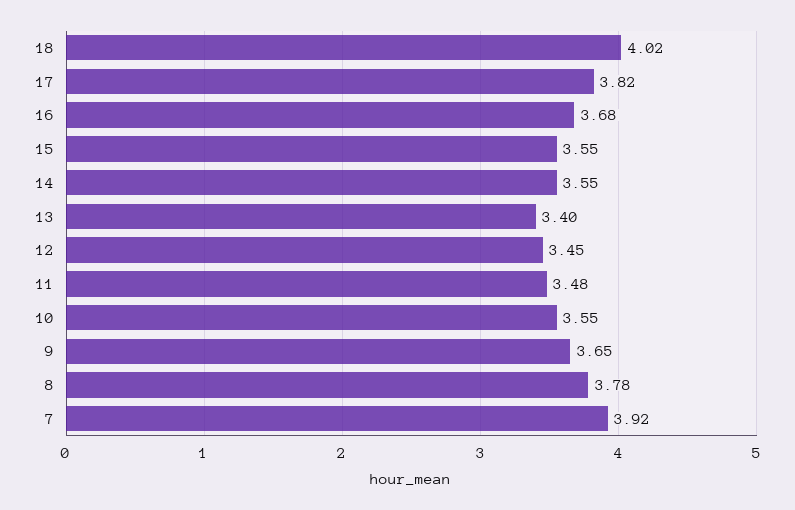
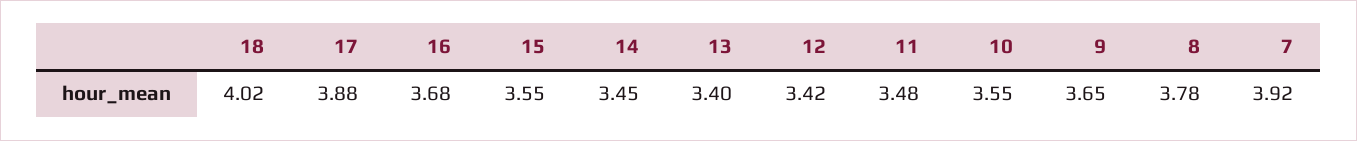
17: 3.82 -> 3.88
14: 3.55 -> 3.45
12: 3.45 -> 3.42

